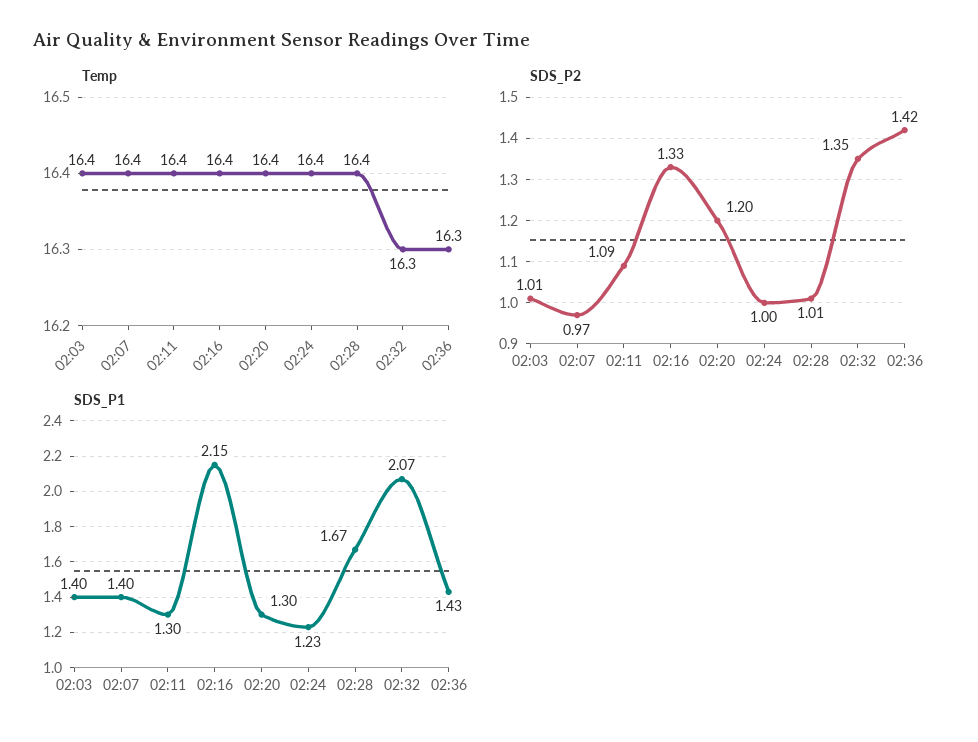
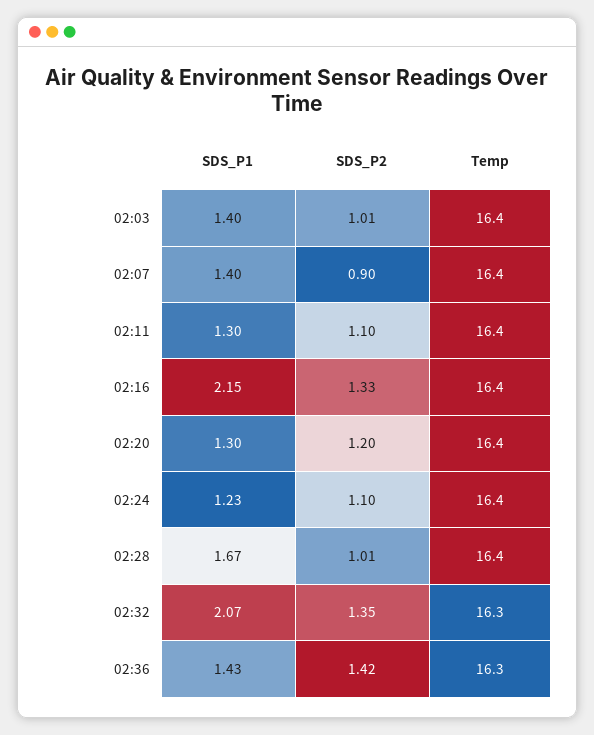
SDS_P2, 02:07: 0.97 -> 0.9
SDS_P2, 02:11: 1.09 -> 1.1
SDS_P2, 02:24: 1 -> 1.1

